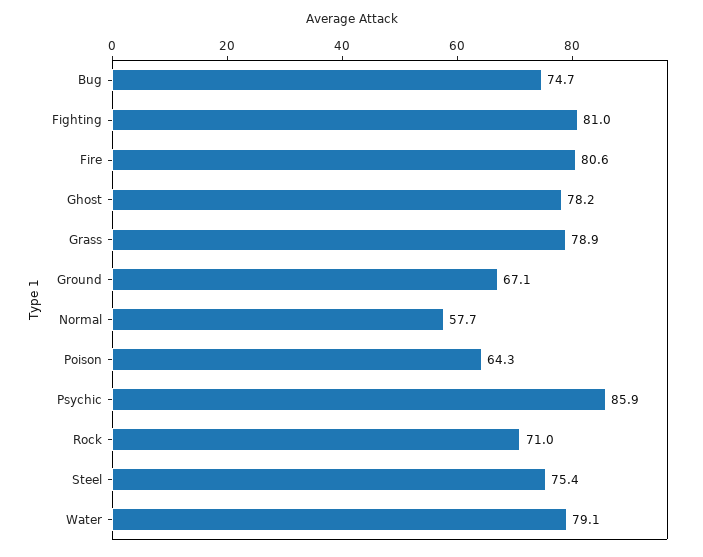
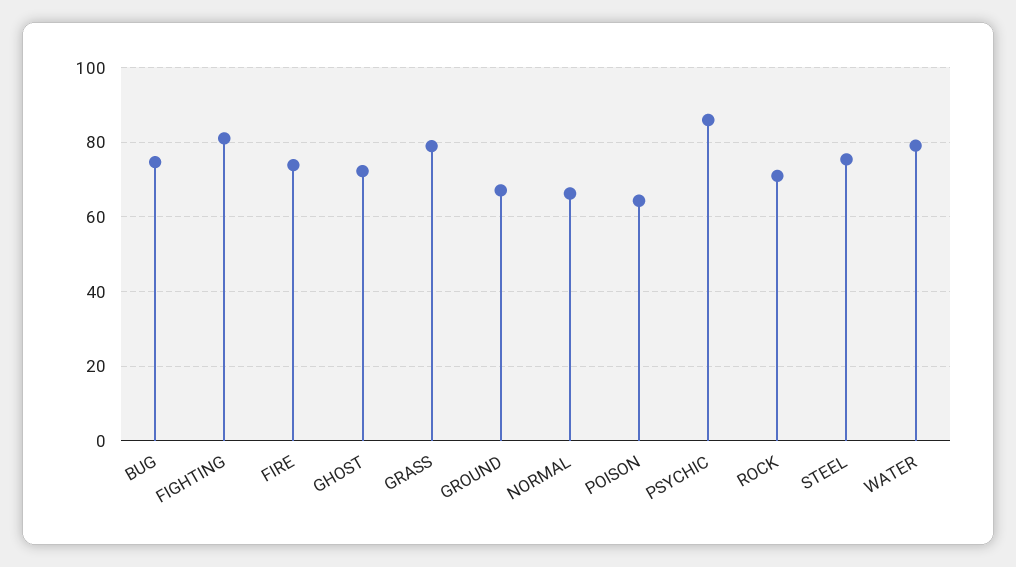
Fire: 80.6 -> 74
Ghost: 78.2 -> 72
Normal: 57.7 -> 66

